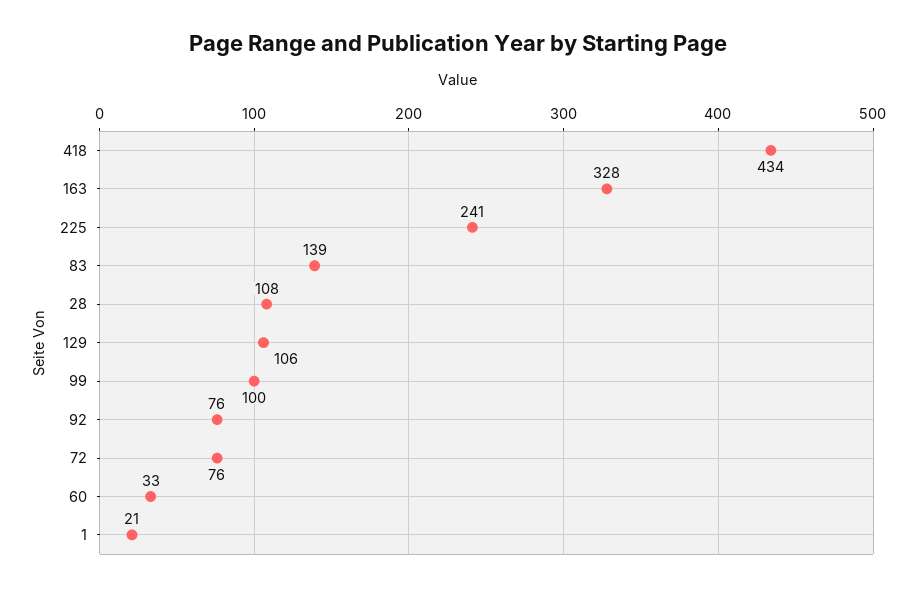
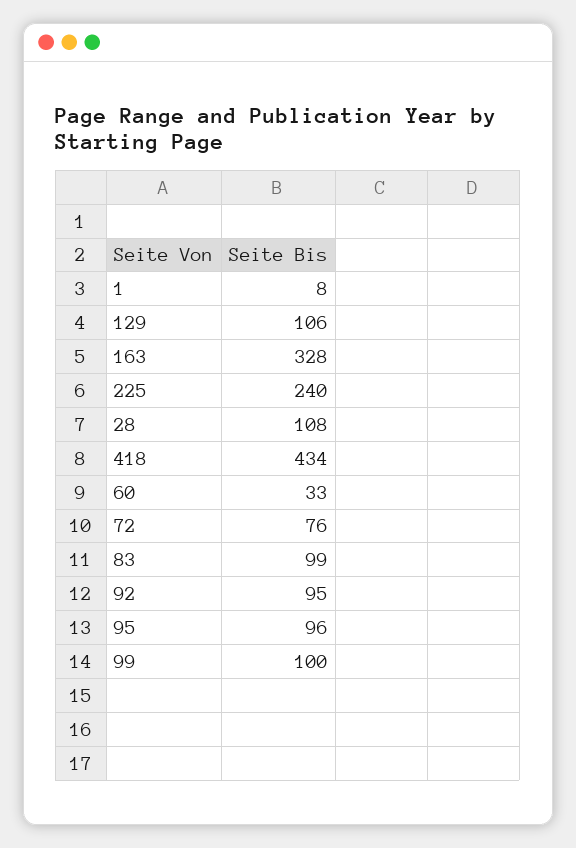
225: 241 -> 240
83: 139 -> 99
92: 76 -> 95
1: 21 -> 8
95: none -> 96

